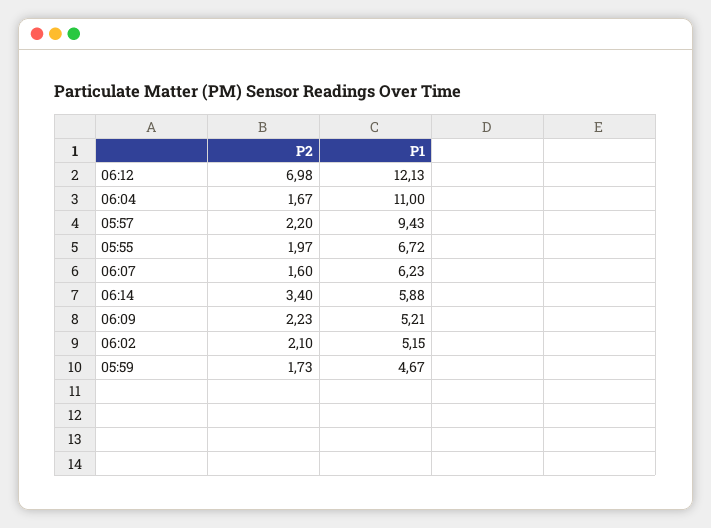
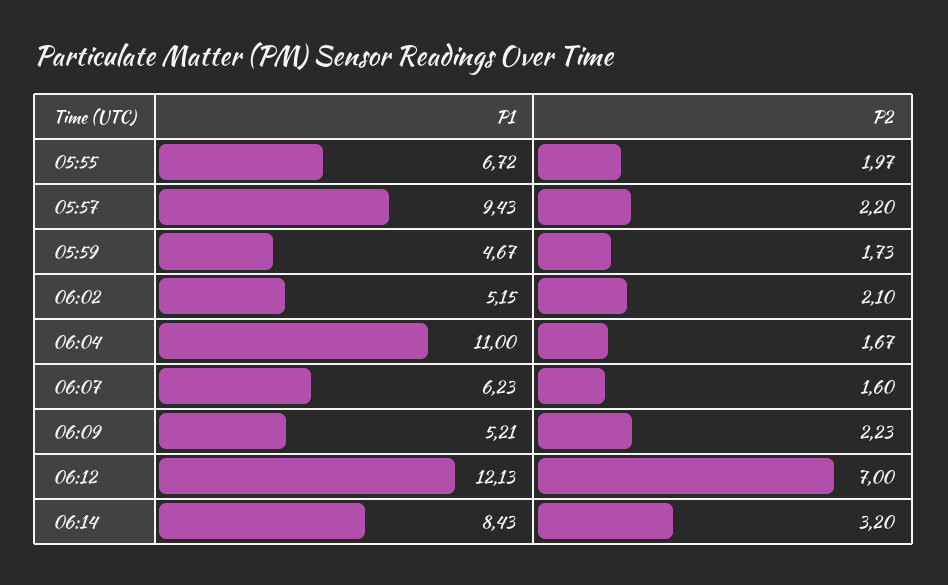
P2, 06:12: 6.98 -> 7
P2, 06:14: 3.4 -> 3.2
P1, 06:14: 5.88 -> 8.43

